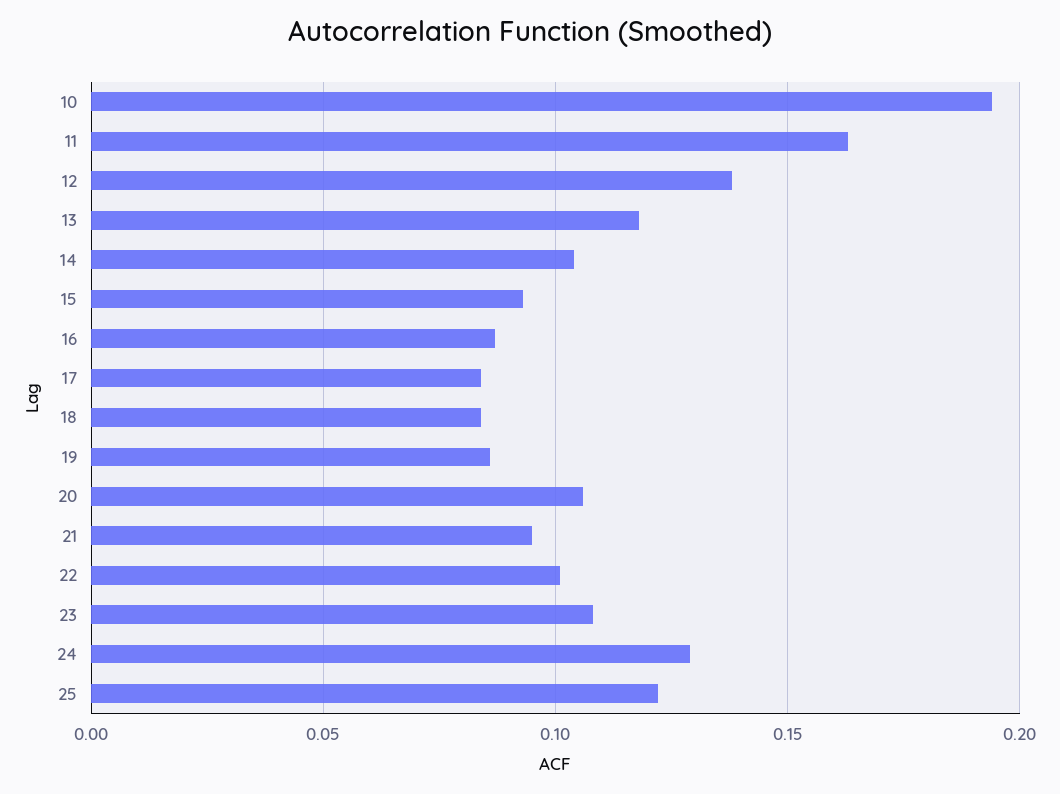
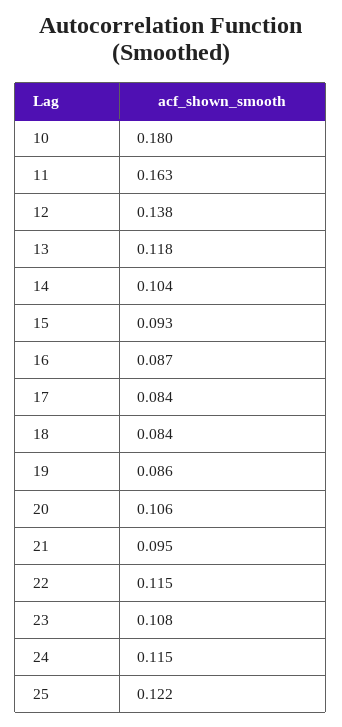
10: 0.195 -> 0.18
22: 0.1 -> 0.115
24: 0.13 -> 0.115

